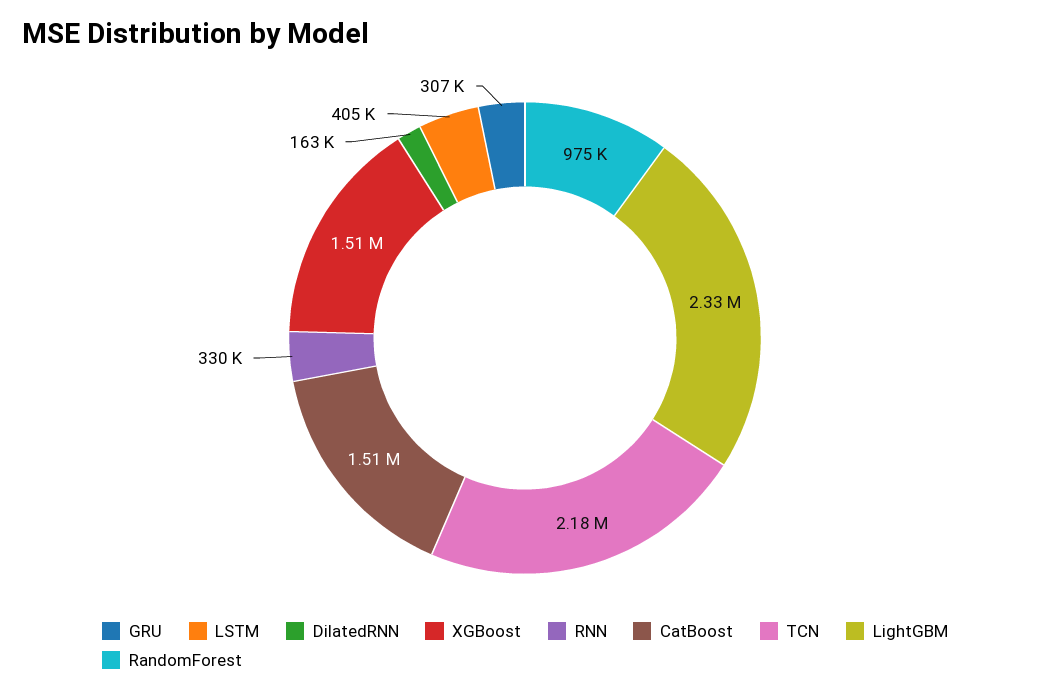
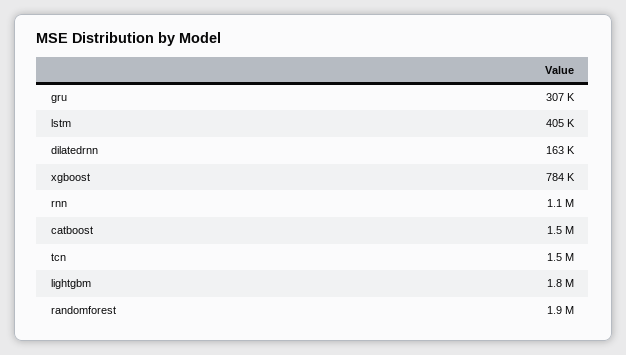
XGBoost: 1510000 -> 784000
RNN: 330000 -> 1100000
TCN: 2180000 -> 1500000
LightGBM: 2330000 -> 1800000
RandomForest: 975000 -> 1900000

